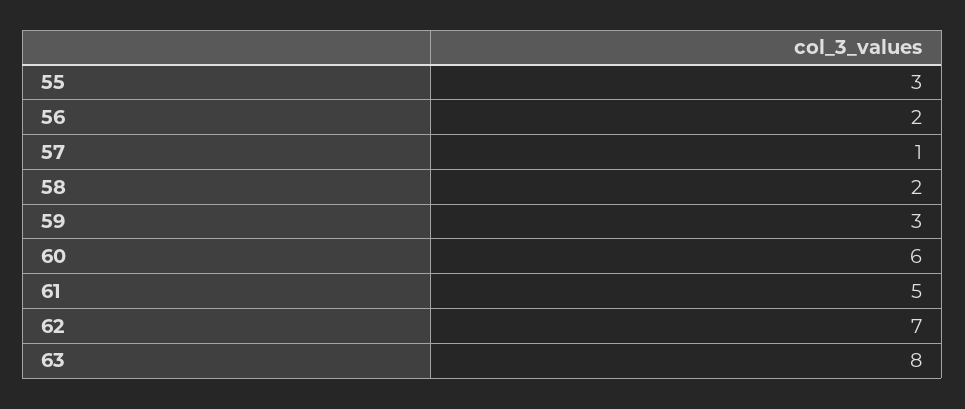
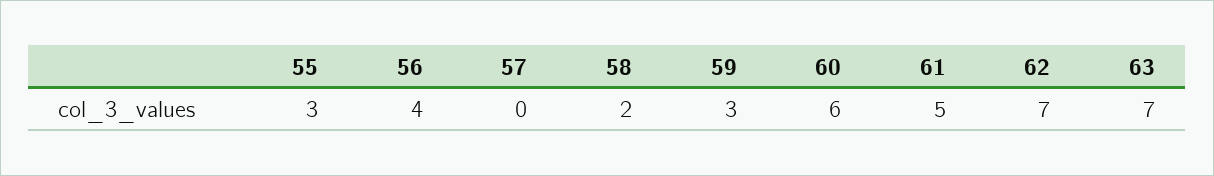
56: 2 -> 4
57: 1 -> 0
63: 8 -> 7

